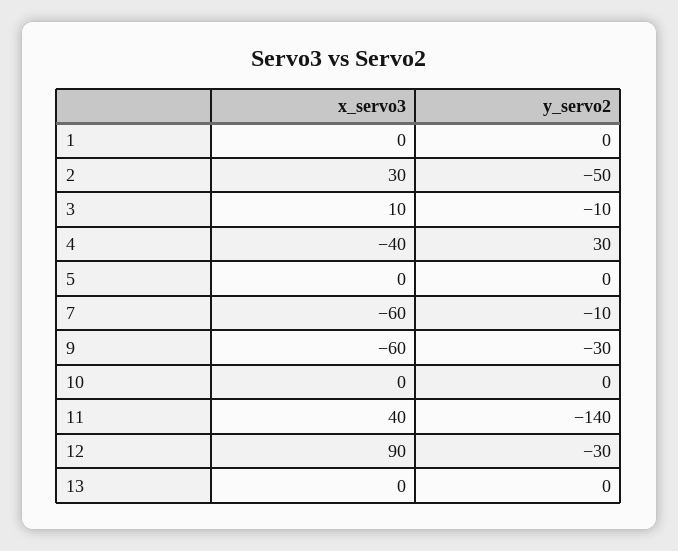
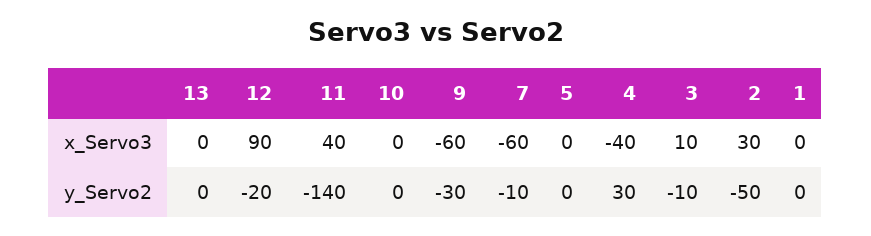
y_servo2, 12: -30 -> -20

